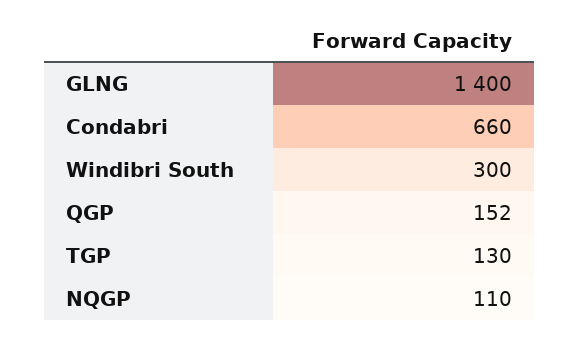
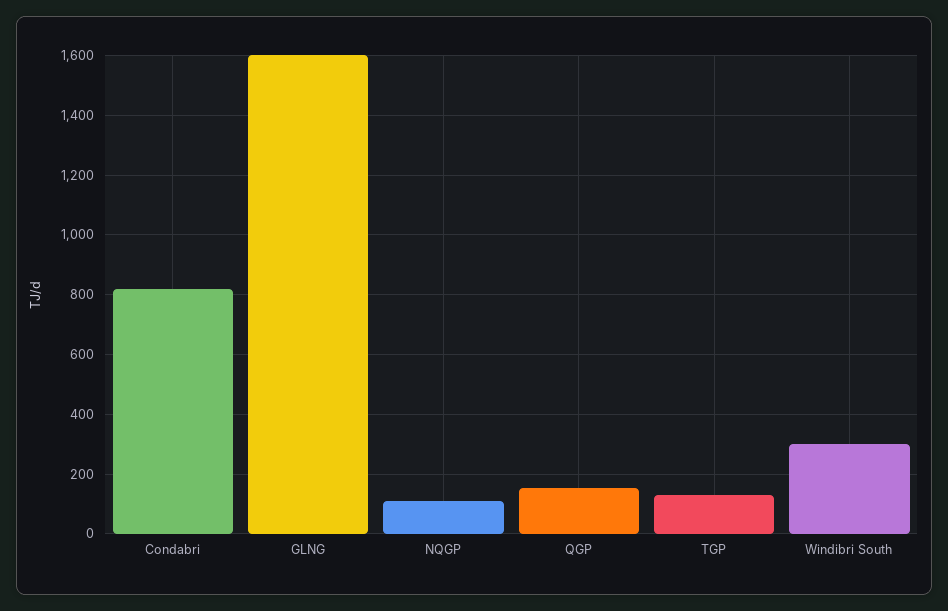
GLNG: 1400 -> 1600
Condabri: 660 -> 825

